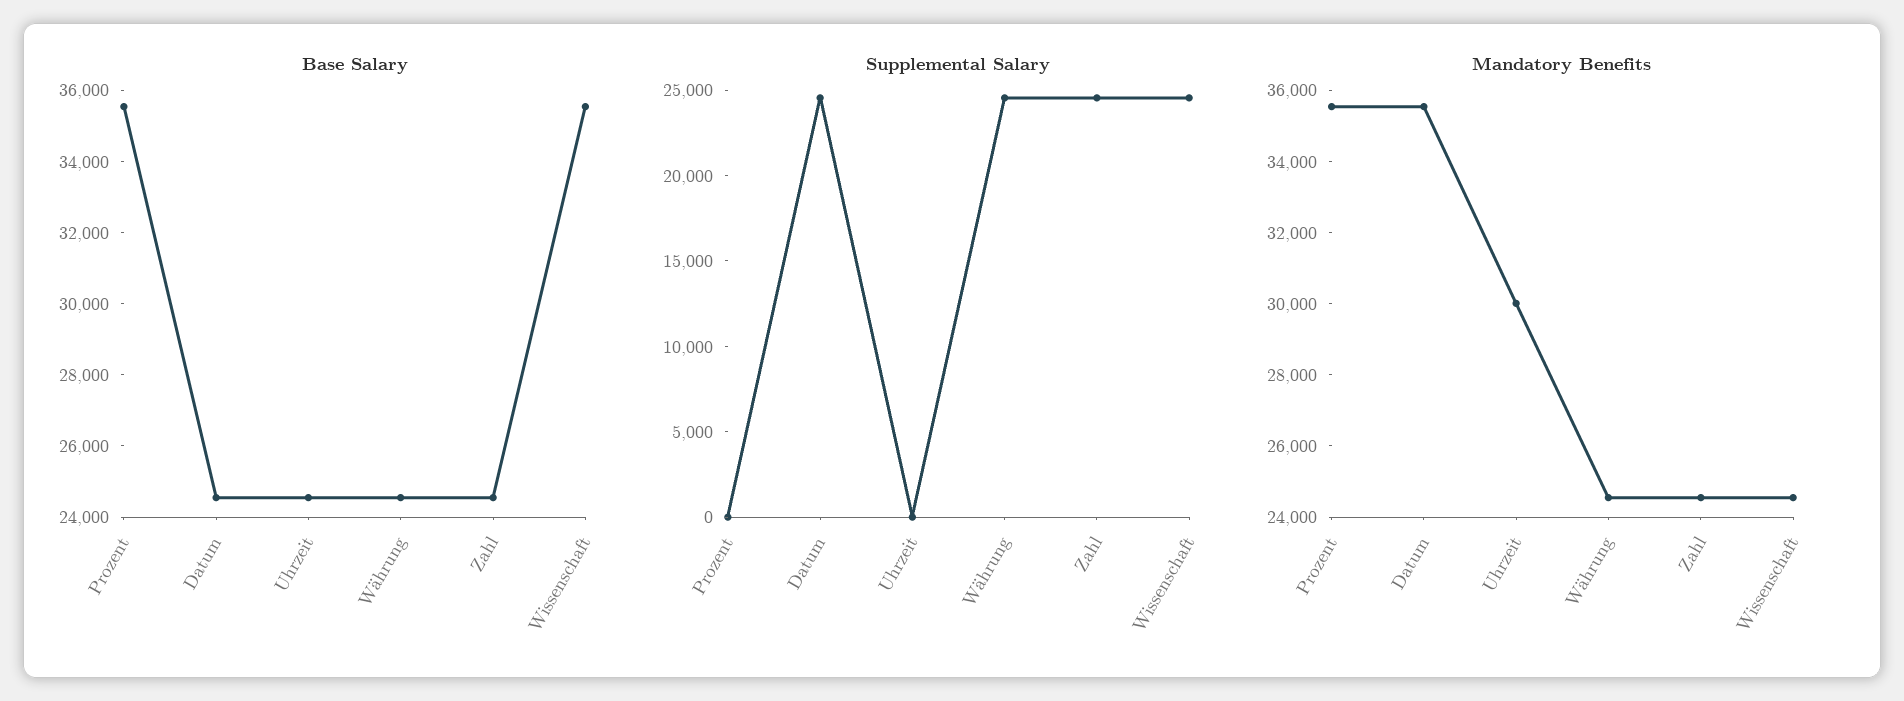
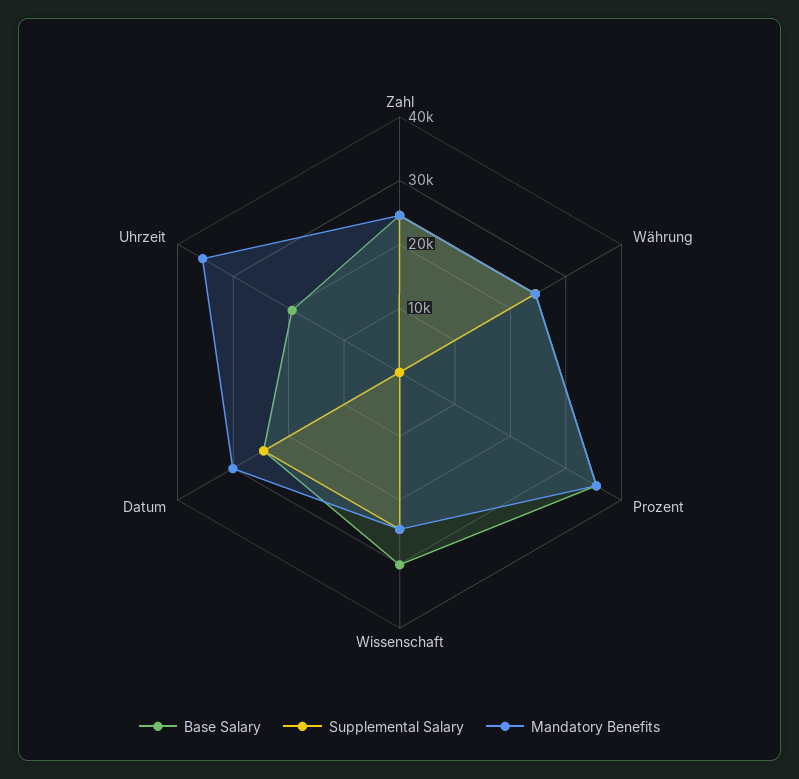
Base Salary, Uhrzeit: 24500 -> 20000
Base Salary, Wissenschaft: 35500 -> 30000
Mandatory Benefits, Datum: 35500 -> 30000
Mandatory Benefits, Uhrzeit: 30000 -> 36000

